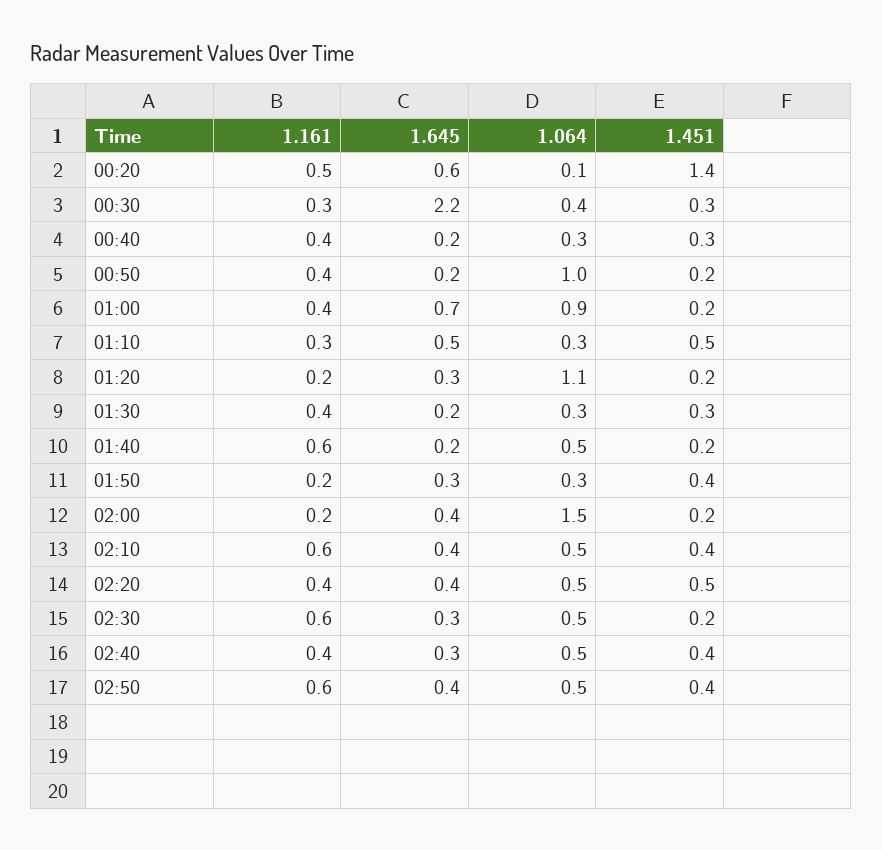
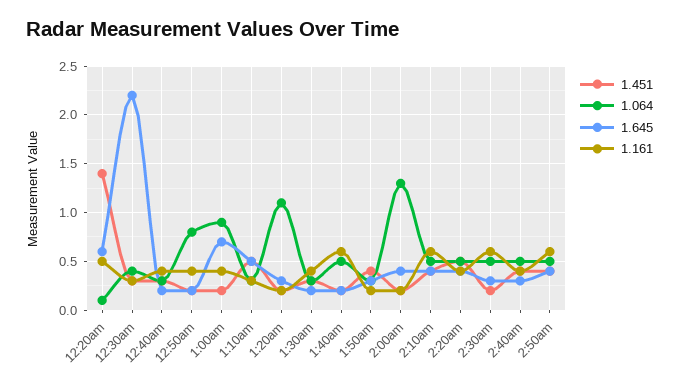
1.064, 00:50: 1 -> 0.8
1.064, 02:00: 1.5 -> 1.3

